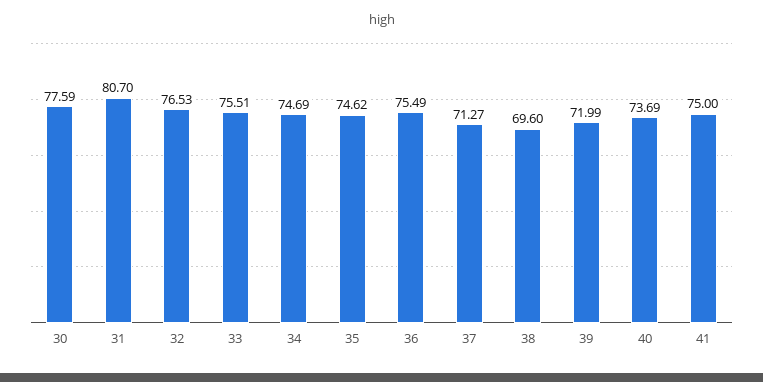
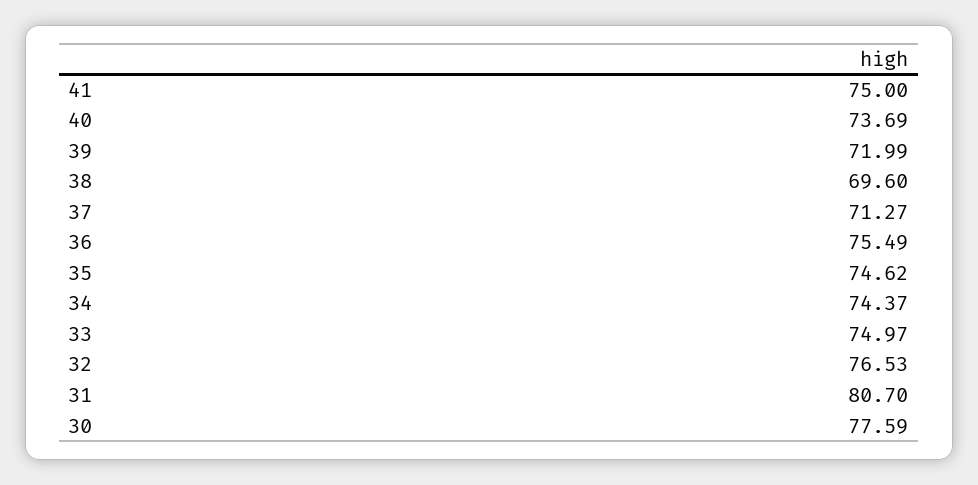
33: 75.51 -> 74.97
34: 74.69 -> 74.37

